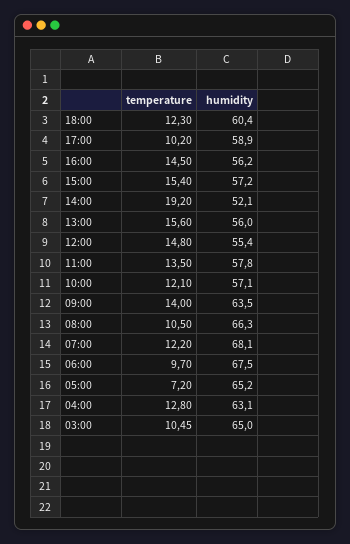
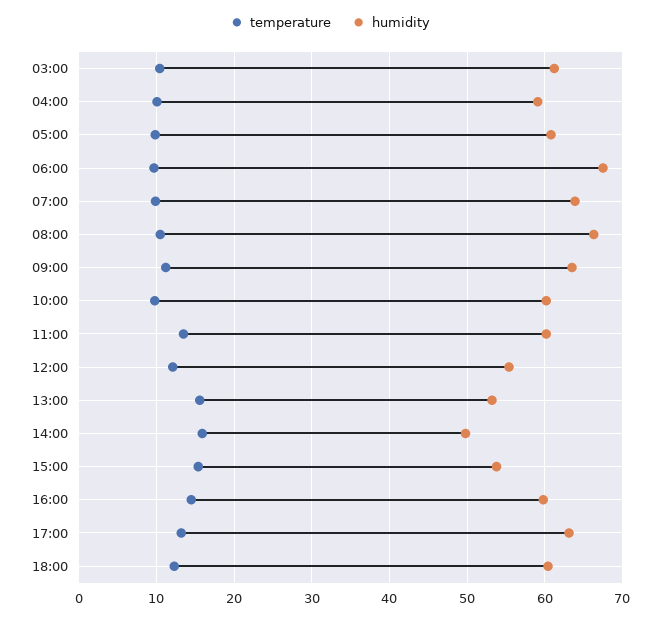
temperature, 17:00: 10.2 -> 13
humidity, 17:00: 58.9 -> 63
humidity, 16:00: 56.2 -> 60
humidity, 15:00: 57.2 -> 54
temperature, 14:00: 19.2 -> 16
humidity, 14:00: 52.1 -> 50
humidity, 13:00: 56 -> 53
temperature, 12:00: 14.8 -> 12
humidity, 11:00: 57.8 -> 60
temperature, 10:00: 12.1 -> 10
humidity, 10:00: 57.1 -> 60
temperature, 09:00: 14 -> 11
temperature, 07:00: 12.2 -> 10
humidity, 07:00: 68.1 -> 64
temperature, 05:00: 7.2 -> 10
humidity, 05:00: 65.2 -> 61
temperature, 04:00: 12.8 -> 10
humidity, 04:00: 63.1 -> 59
humidity, 03:00: 65 -> 61

